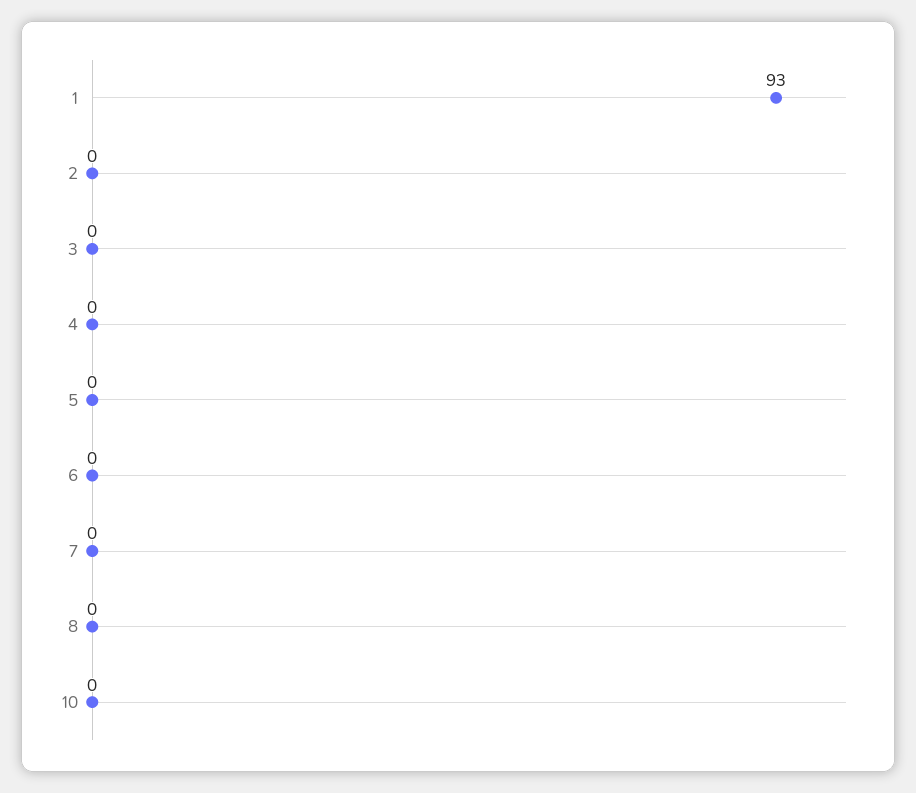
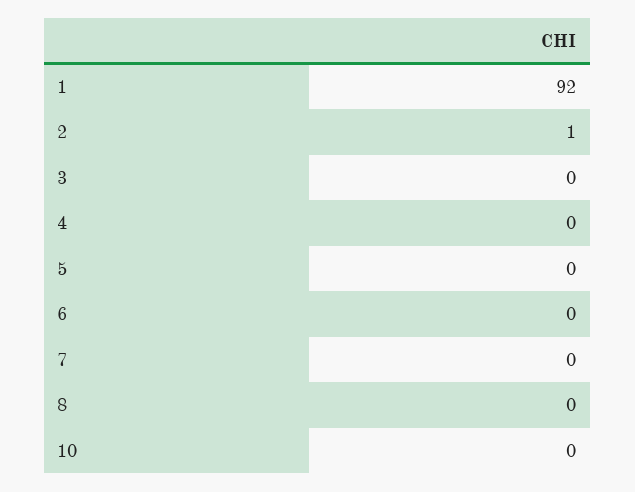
1: 93 -> 92
2: 0 -> 1

